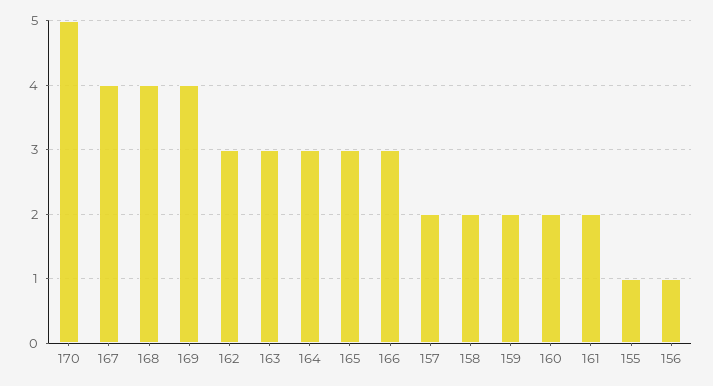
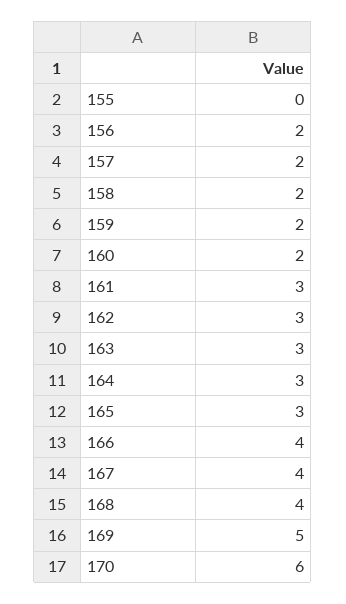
170: 5 -> 6
169: 4 -> 5
166: 3 -> 4
161: 2 -> 3
155: 1 -> 0
156: 1 -> 2

